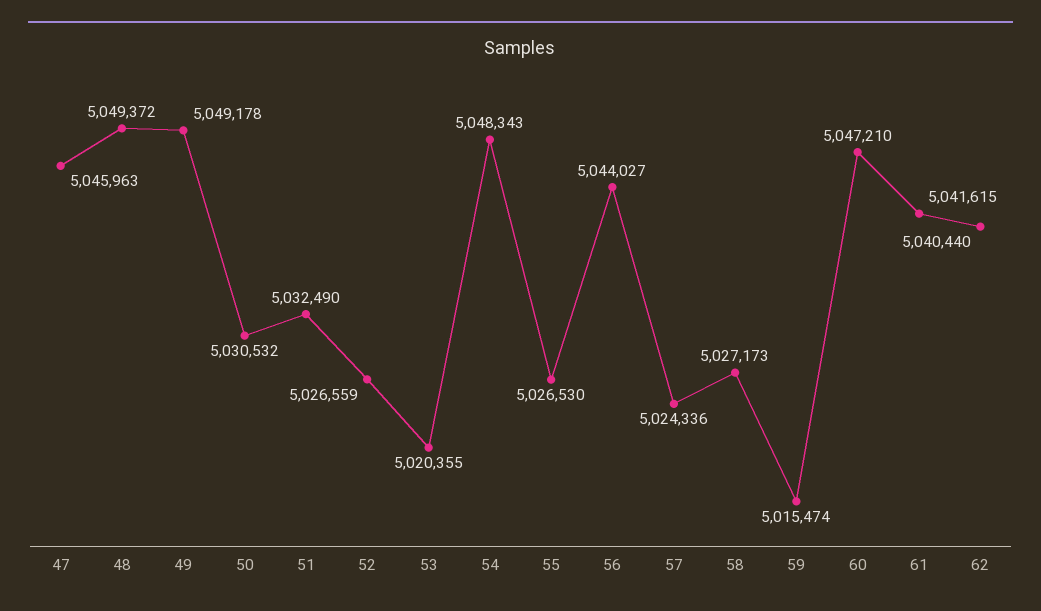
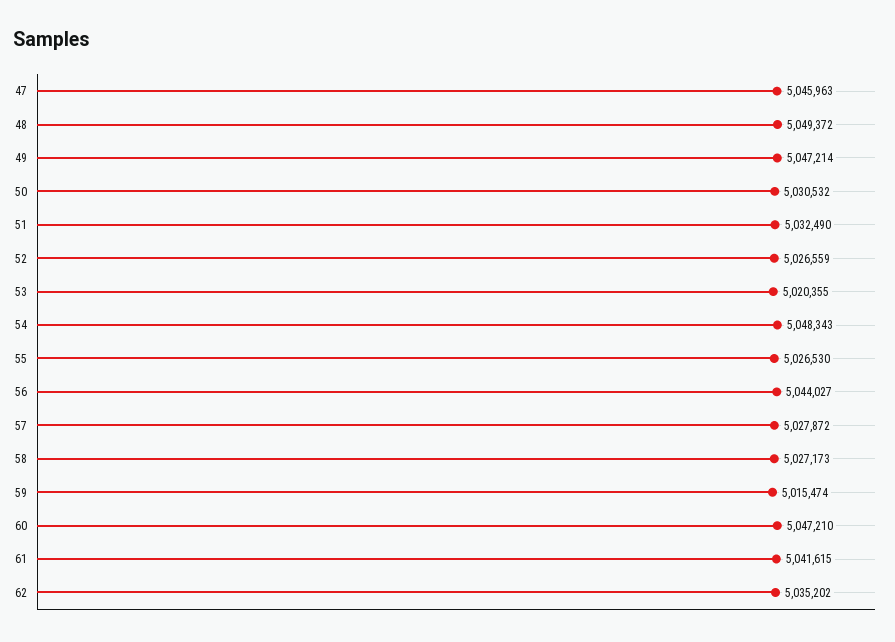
49: 5049178 -> 5047214
57: 5024336 -> 5027872
62: 5040440 -> 5035202

